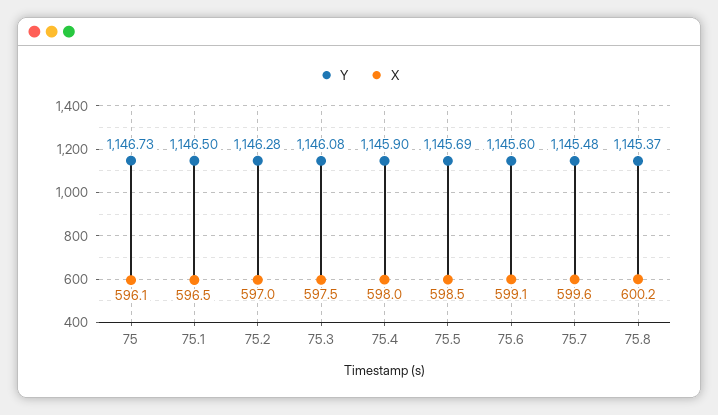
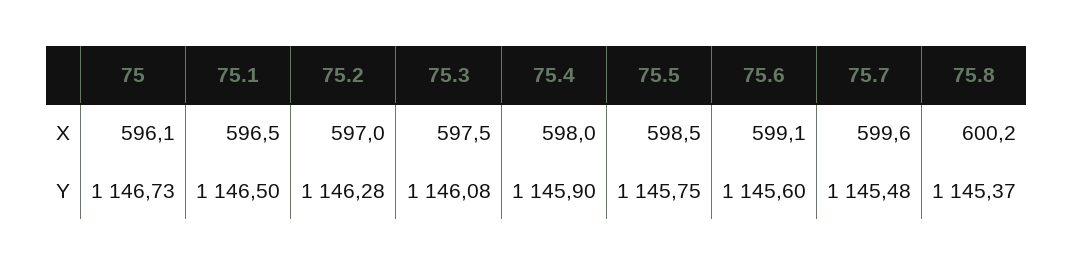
Y, 75.5: 1145.69 -> 1145.75

